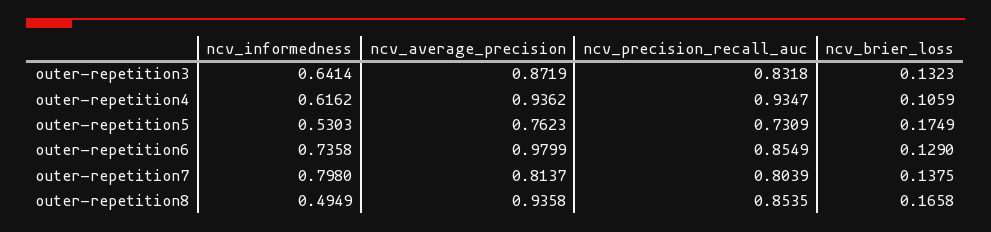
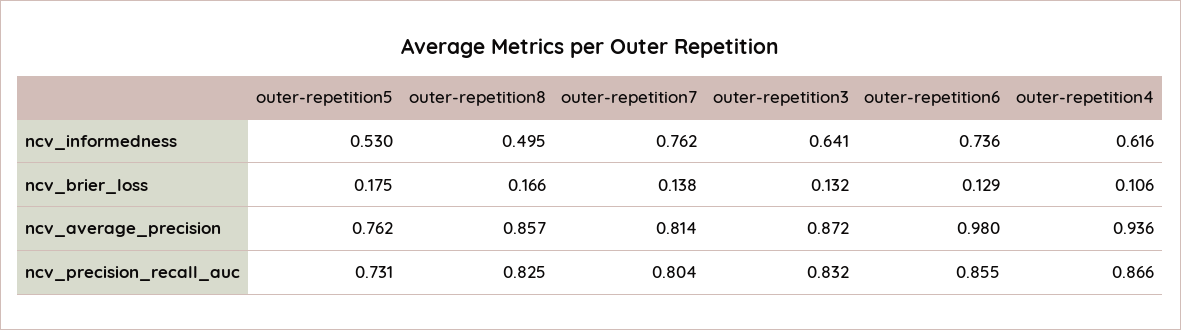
ncv_precision_recall_auc, outer-repetition4: 0.9347 -> 0.866
ncv_informedness, outer-repetition7: 0.798 -> 0.762
ncv_average_precision, outer-repetition8: 0.9358 -> 0.857
ncv_precision_recall_auc, outer-repetition8: 0.8535 -> 0.825

